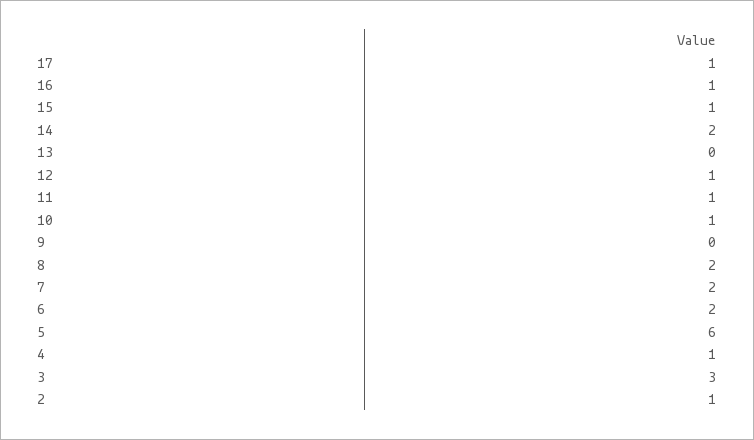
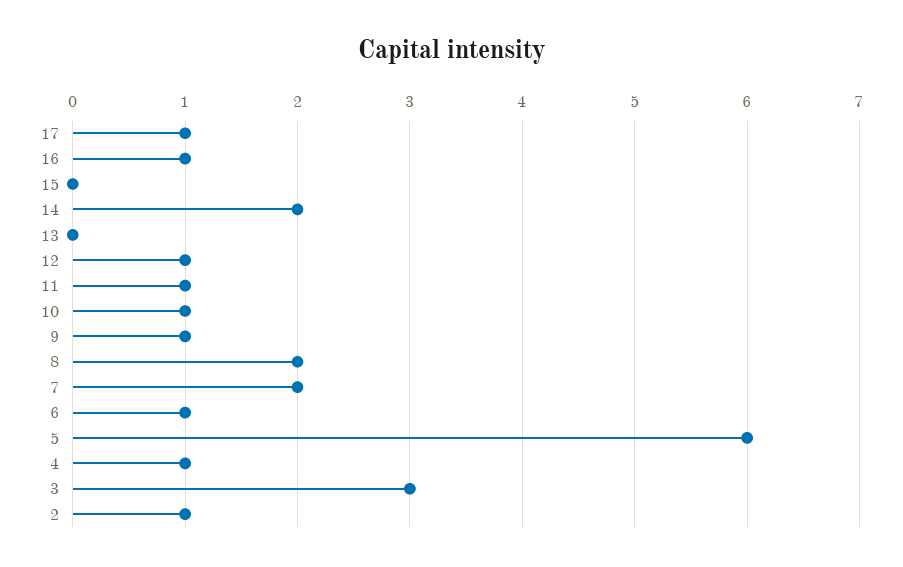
15: 1 -> 0
9: 0 -> 1
6: 2 -> 1

